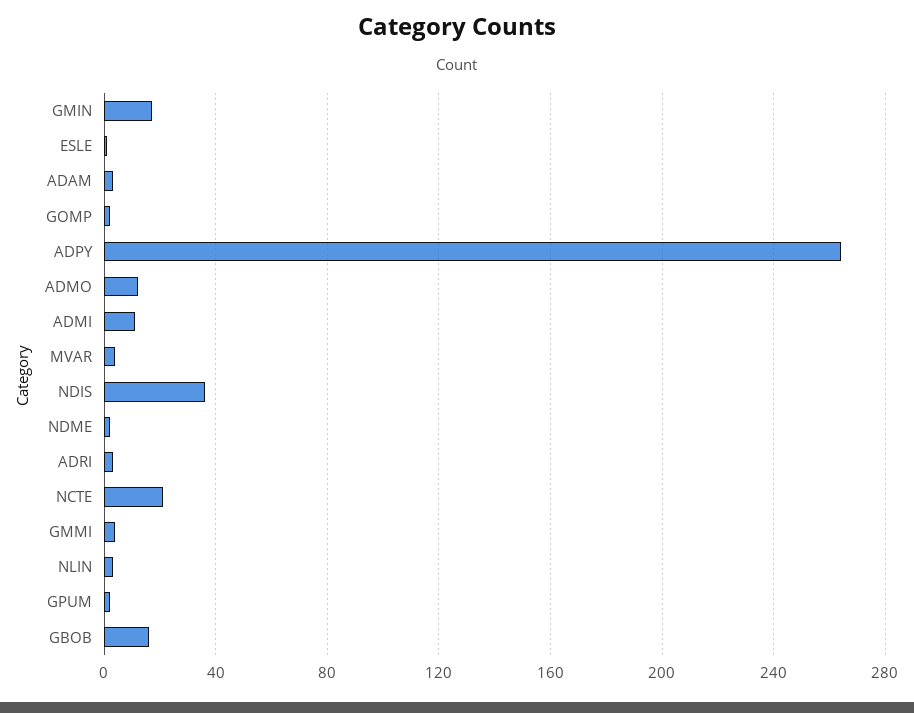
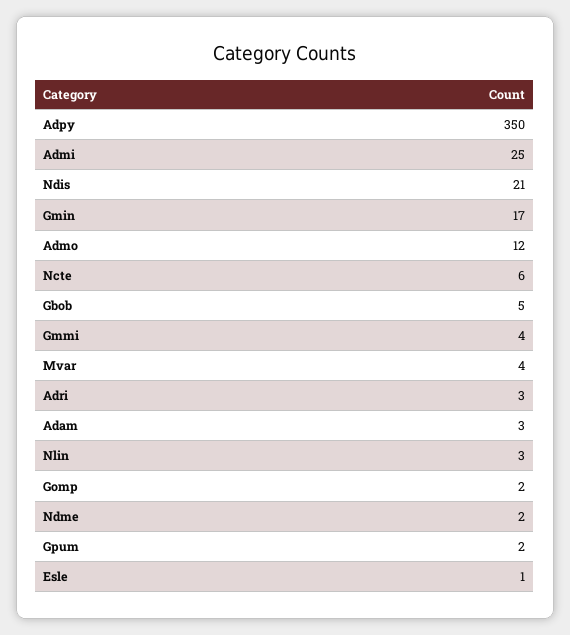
ADPY: 265 -> 350
ADMI: 10 -> 25
NDIS: 35 -> 21
NCTE: 20 -> 6
GBOB: 15 -> 5

